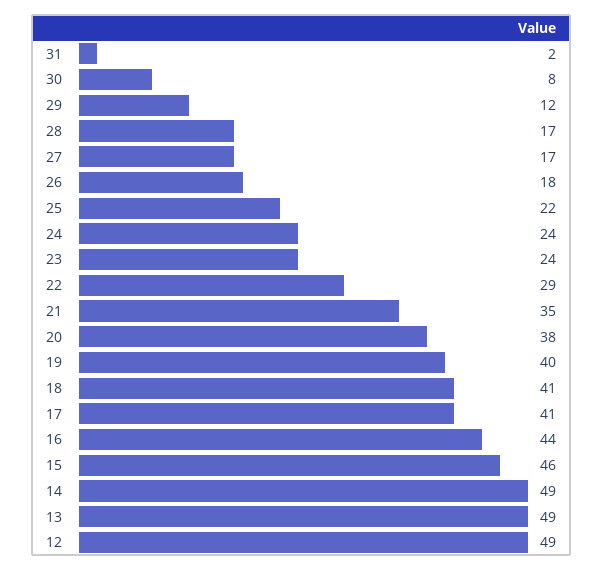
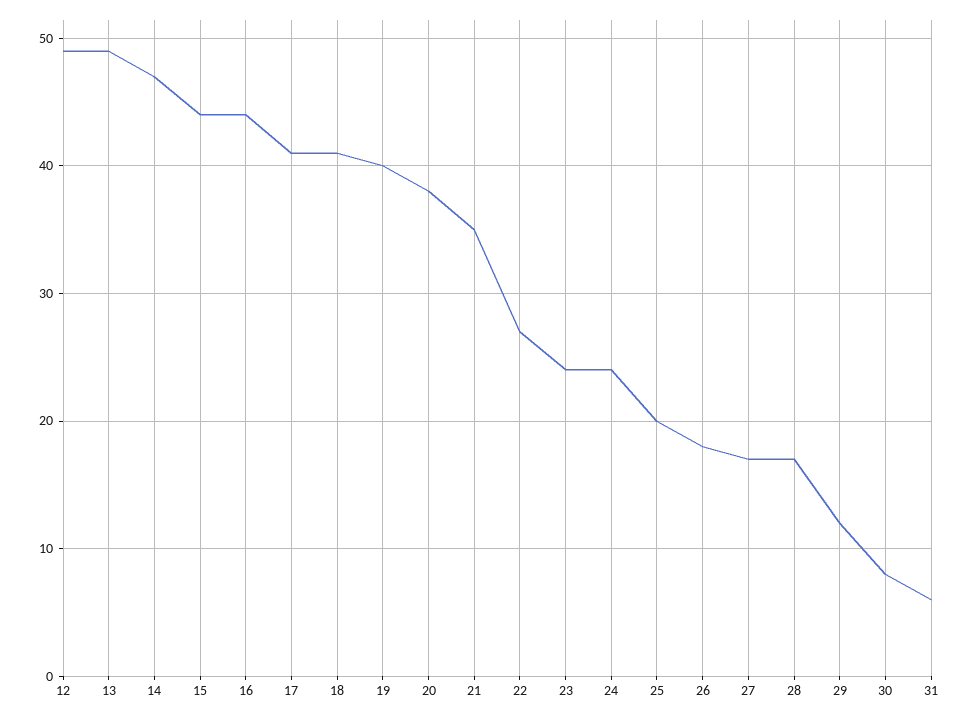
31: 2 -> 6
25: 22 -> 20
22: 29 -> 27
15: 46 -> 44
14: 49 -> 47

